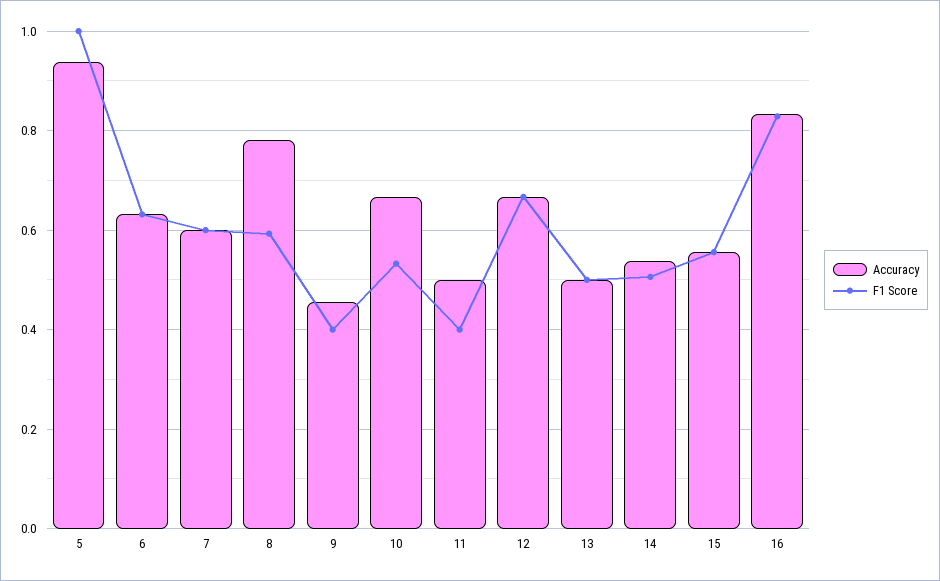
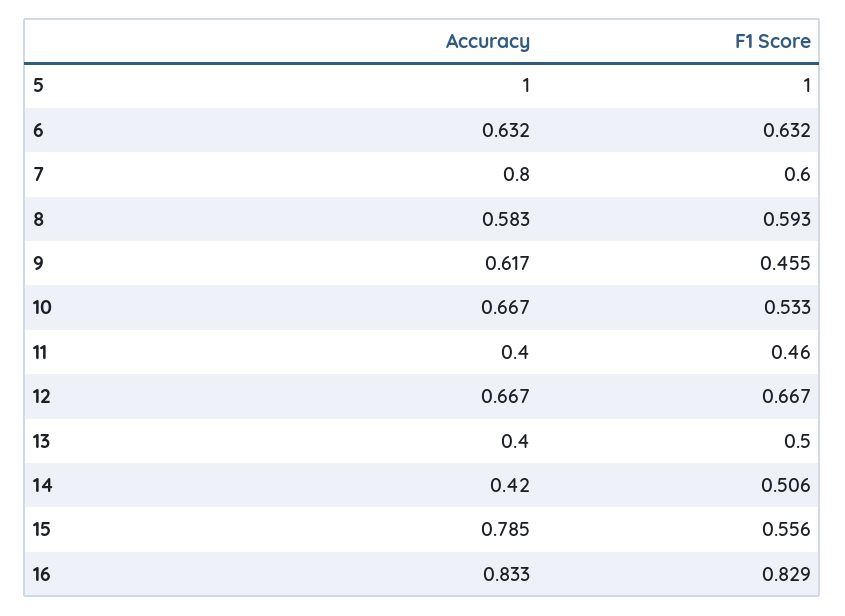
Accuracy, 5: 0.94 -> 1
Accuracy, 7: 0.6 -> 0.8
Accuracy, 8: 0.78 -> 0.583
Accuracy, 9: 0.46 -> 0.617
F1 Score, 9: 0.4 -> 0.455
Accuracy, 11: 0.5 -> 0.4
F1 Score, 11: 0.4 -> 0.46
Accuracy, 13: 0.5 -> 0.4
Accuracy, 14: 0.54 -> 0.42
Accuracy, 15: 0.56 -> 0.785

